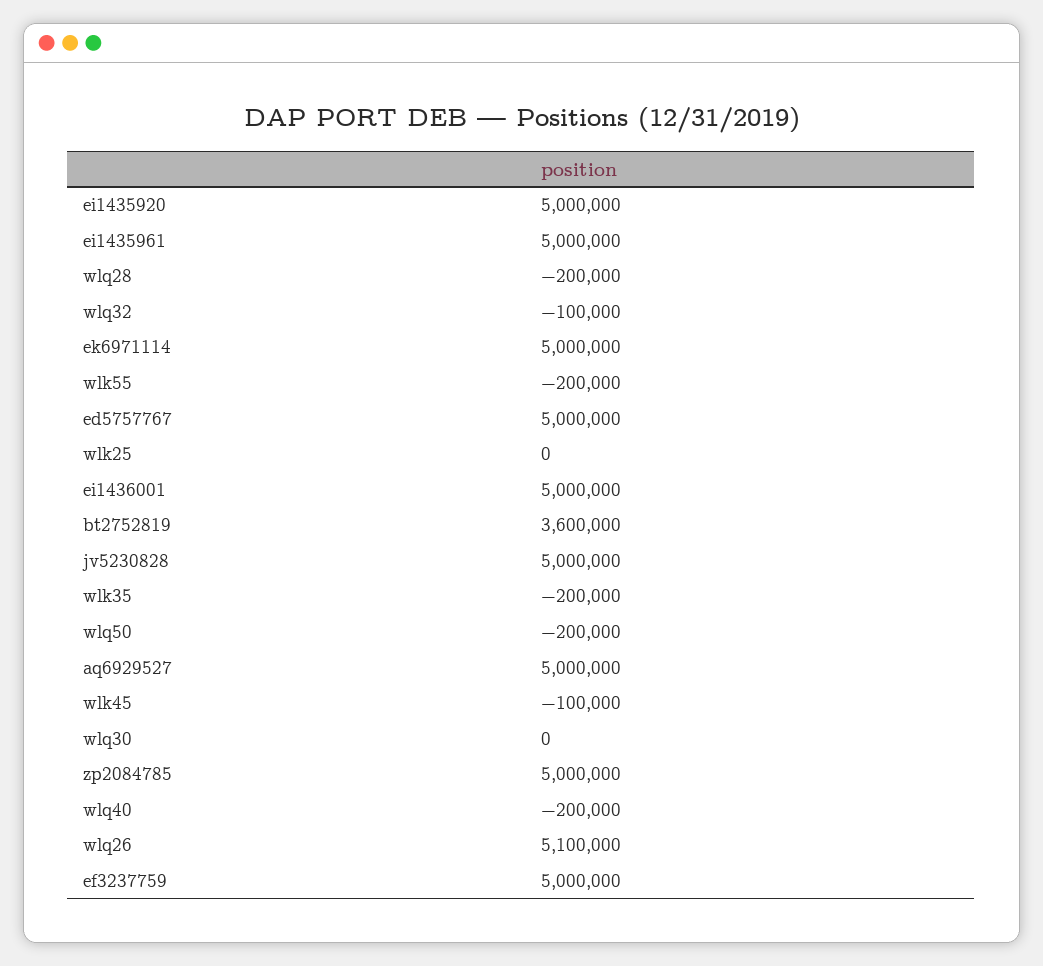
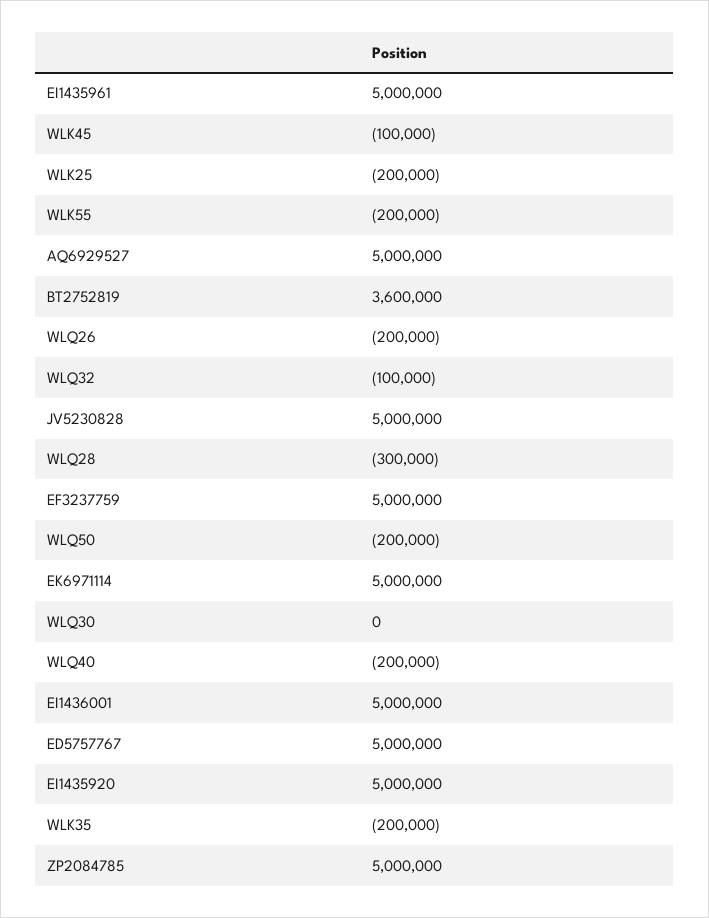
wlq28: -200000 -> -300000
wlk25: 0 -> -200000
wlq26: 5100000 -> -200000

